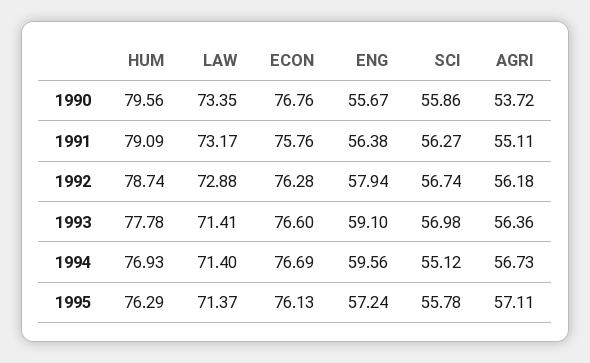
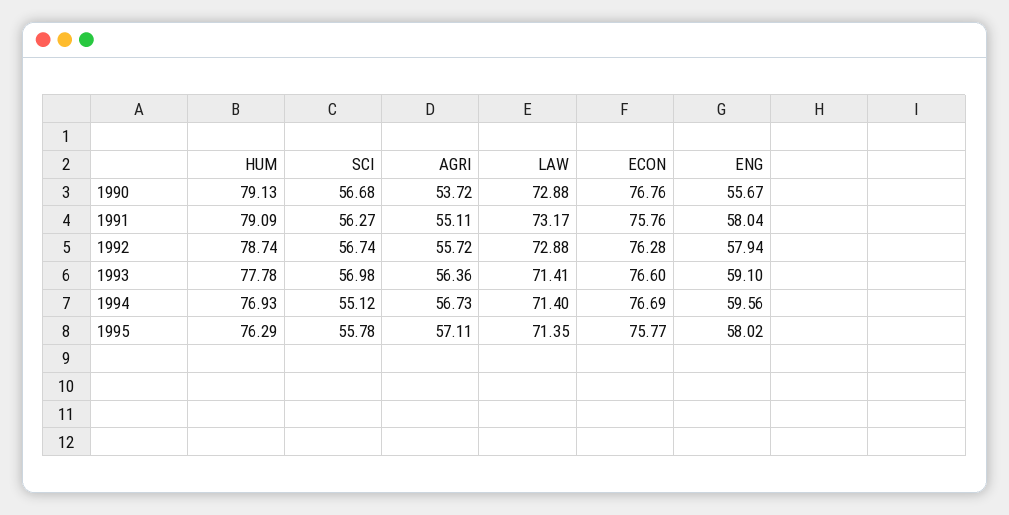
HUM, 1990: 79.56 -> 79.13
LAW, 1990: 73.35 -> 72.88
SCI, 1990: 55.86 -> 56.68
ENG, 1991: 56.38 -> 58.04
AGRI, 1992: 56.18 -> 55.72
LAW, 1995: 71.37 -> 71.35
ECON, 1995: 76.13 -> 75.77
ENG, 1995: 57.24 -> 58.02

